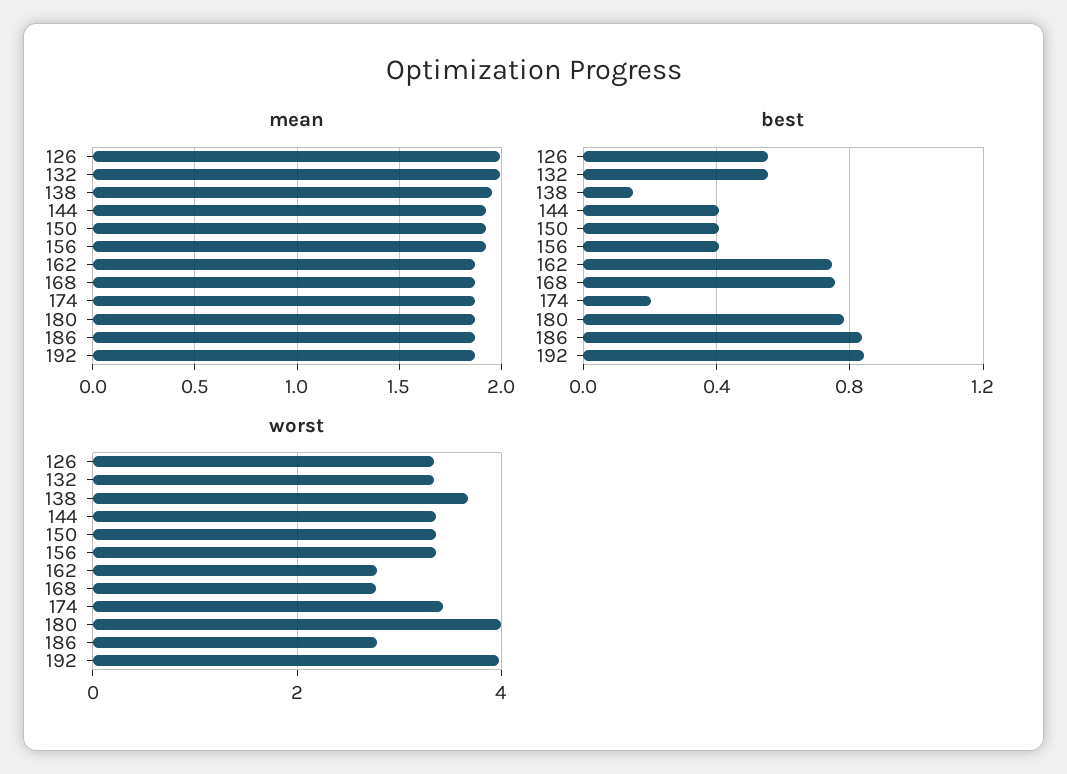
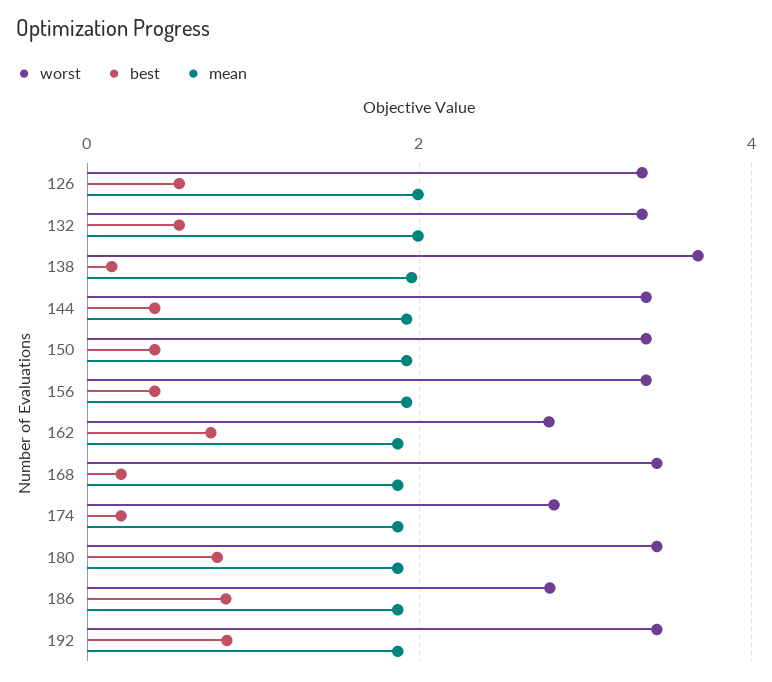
best, 168: 0.75 -> 0.2
worst, 168: 2.8 -> 3.4
worst, 174: 3.4 -> 2.8
worst, 180: 4 -> 3.4
worst, 192: 4 -> 3.4

